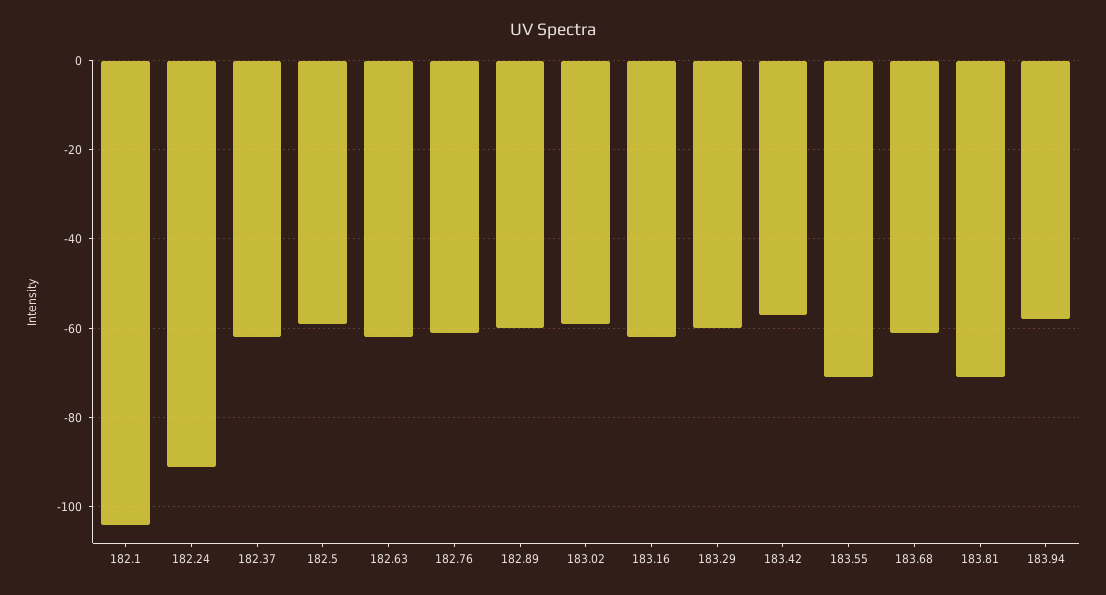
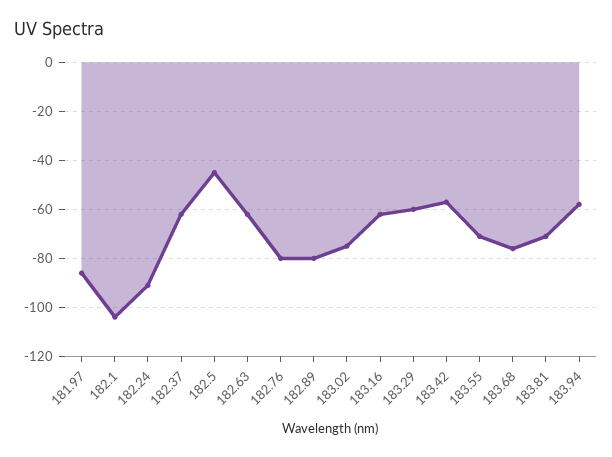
182.5: -60 -> -45
182.76: -60 -> -80
182.89: -60 -> -80
183.02: -60 -> -75
183.68: -60 -> -75
181.97: none -> -85

